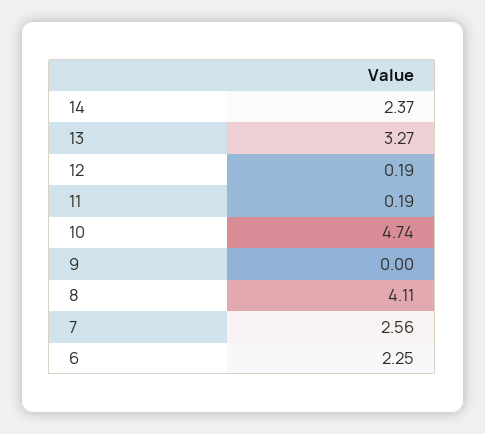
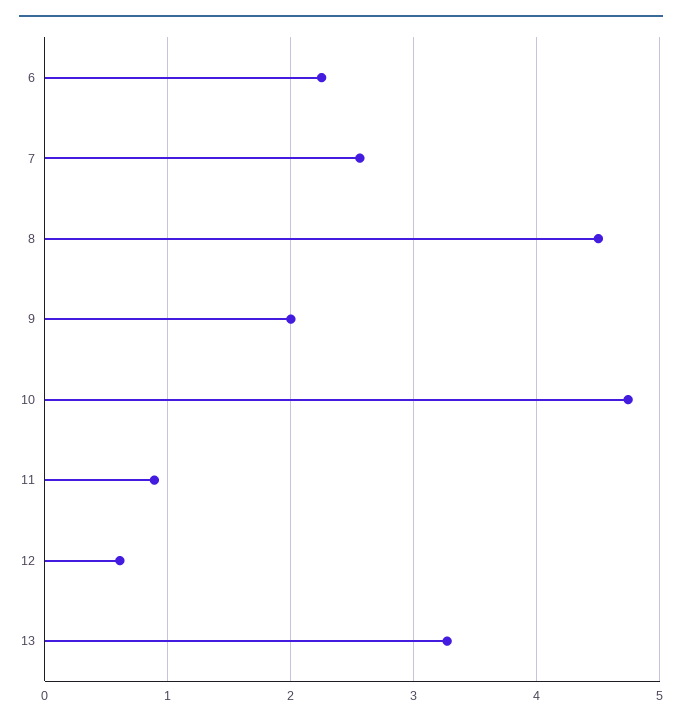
14: 2.37 -> none
12: 0.19 -> 0.6
11: 0.19 -> 0.9
9: 0 -> 2
8: 4.11 -> 4.5

